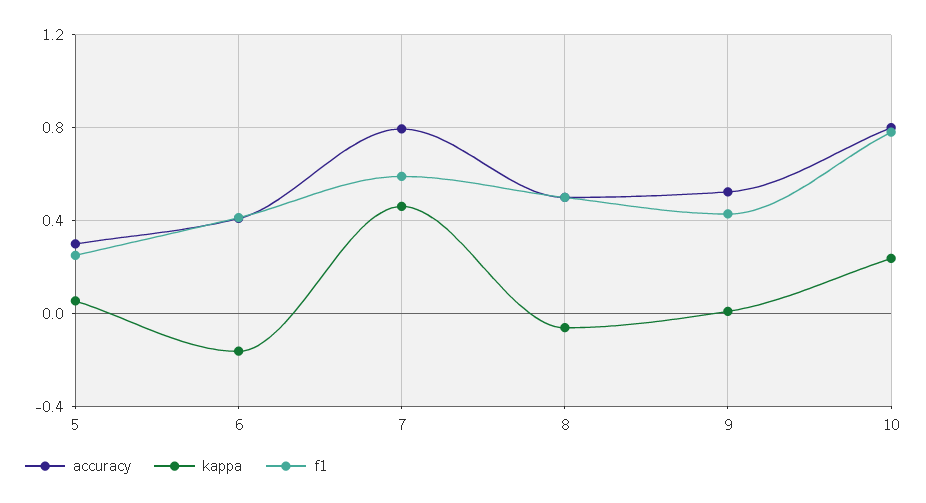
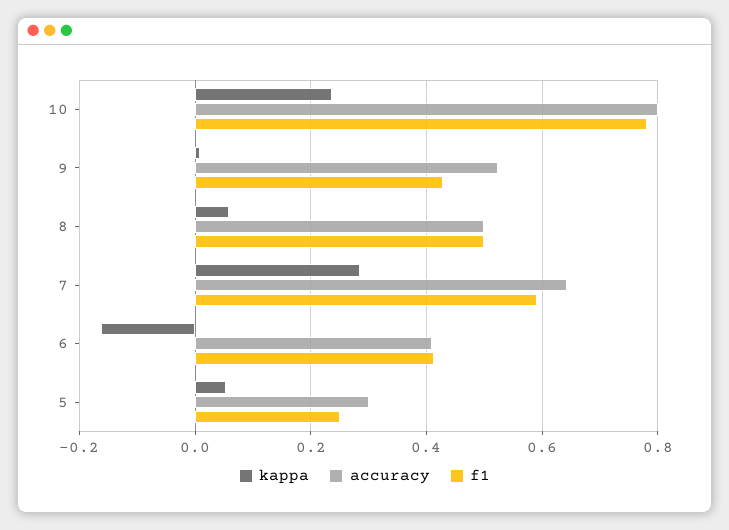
accuracy, 7: 0.8 -> 0.64
kappa, 7: 0.45 -> 0.28
kappa, 8: -0.05 -> 0.06

